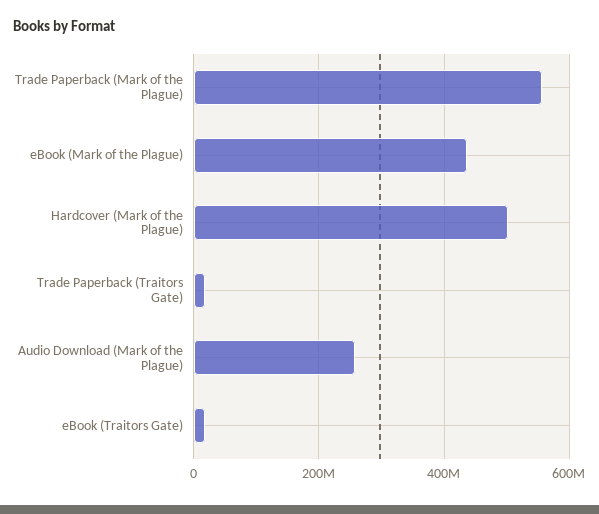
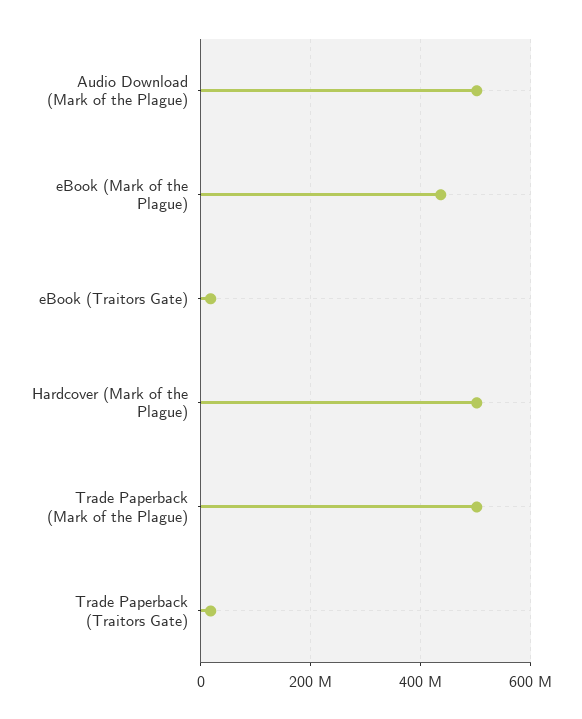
Trade Paperback (Mark of the Plague): 560000000 -> 500000000
Audio Download (Mark of the Plague): 260000000 -> 500000000

